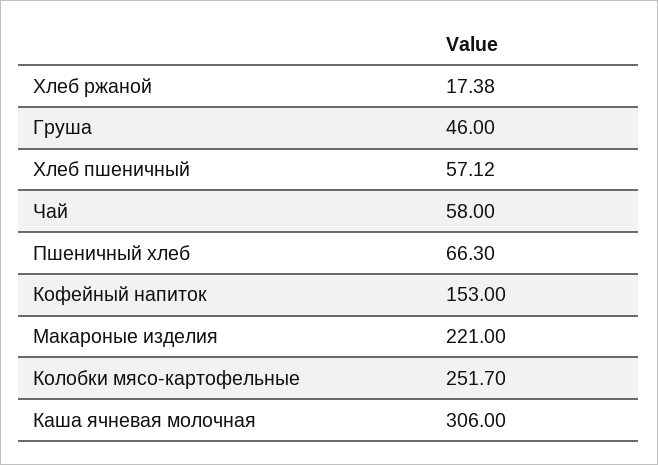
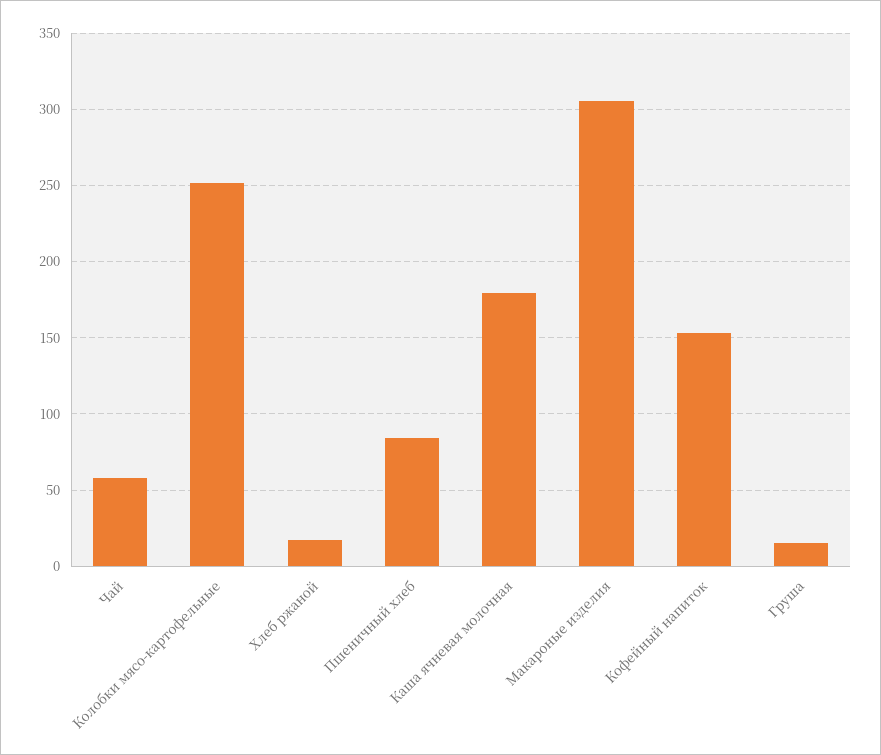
Груша: 46 -> 15
Хлеб пшеничный: 57.12 -> none
Пшеничный хлеб: 66.3 -> 85
Макароные изделия: 221 -> 305
Каша ячневая молочная: 306 -> 180

